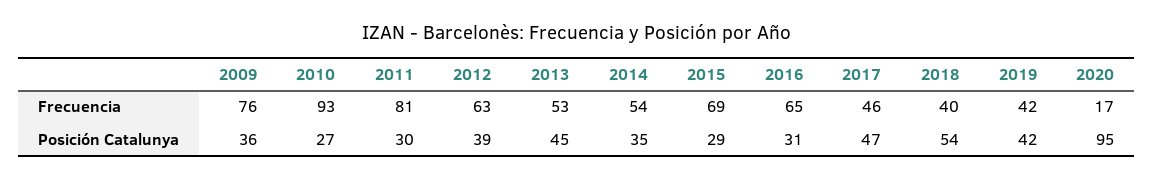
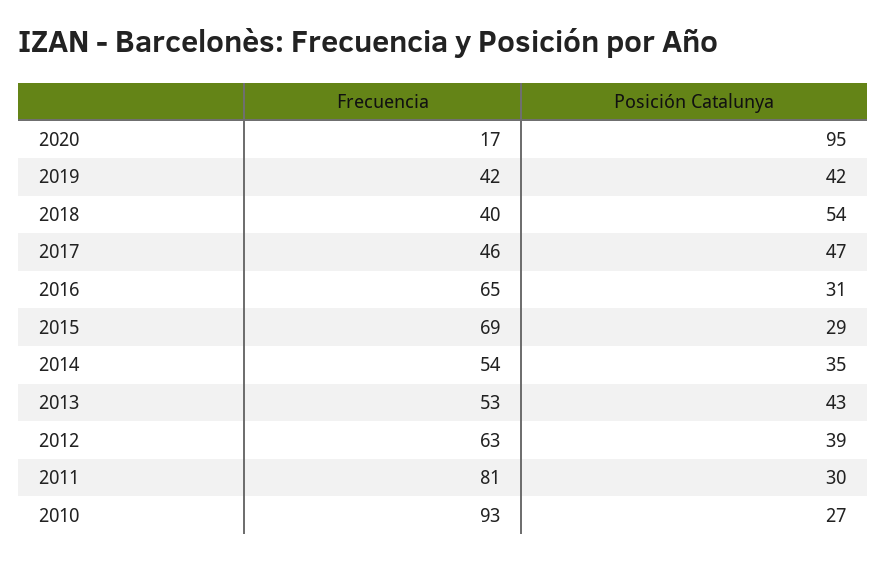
2009, Frecuencia: 76 -> none
2009, Posición Catalunya: 36 -> none
2013, Posición Catalunya: 45 -> 43

